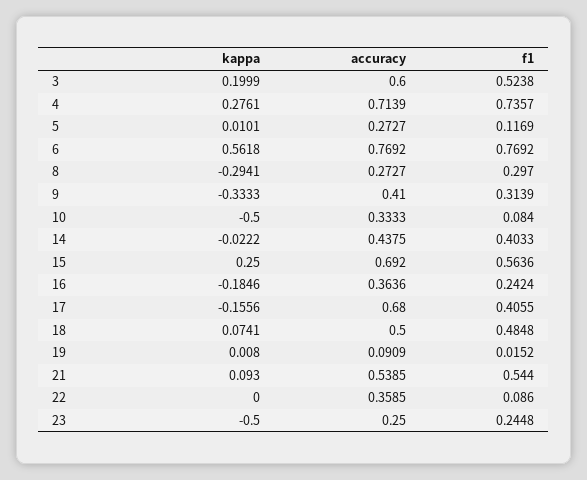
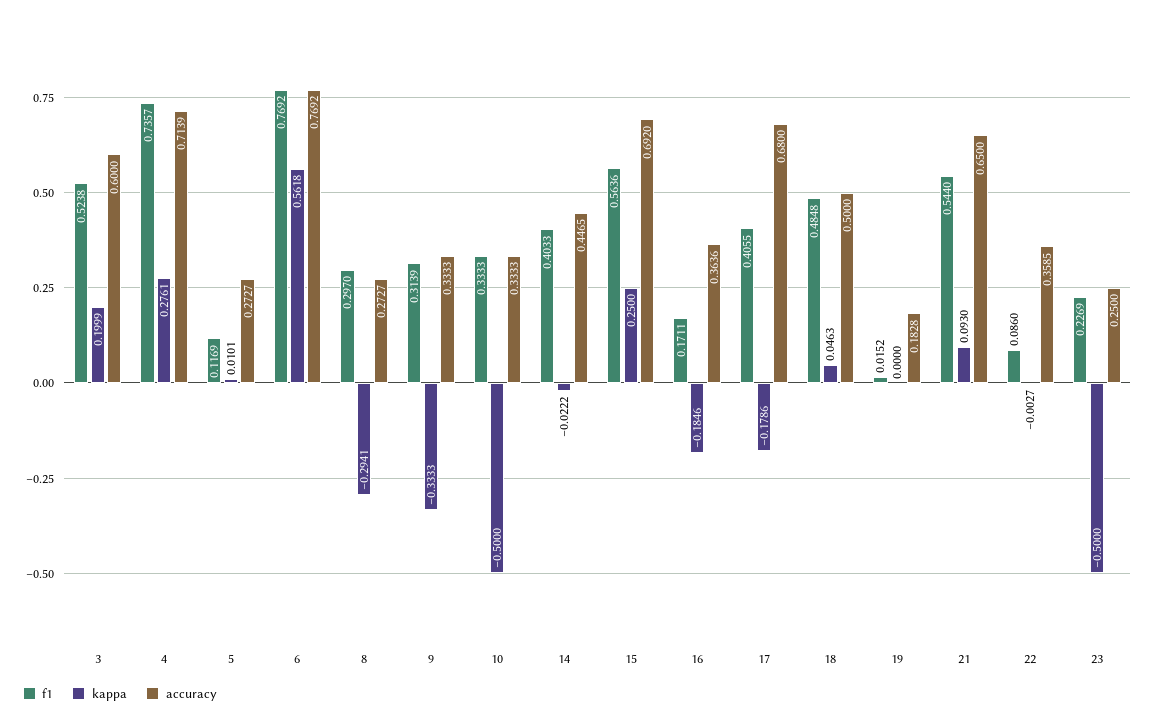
accuracy, 9: 0.41 -> 0.3333
f1, 10: 0.084 -> 0.3333
accuracy, 14: 0.4375 -> 0.4465
f1, 16: 0.2424 -> 0.1711
kappa, 17: -0.1556 -> -0.1786
kappa, 18: 0.0741 -> 0.0463
kappa, 19: 0.008 -> 0
accuracy, 19: 0.0909 -> 0.1828
accuracy, 21: 0.5385 -> 0.65
kappa, 22: 0 -> -0.0027
f1, 23: 0.2448 -> 0.2269

